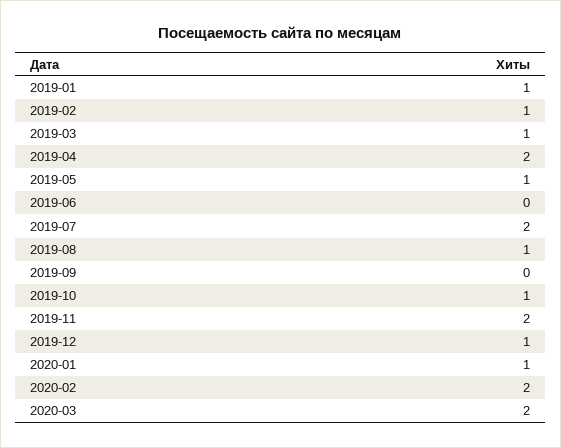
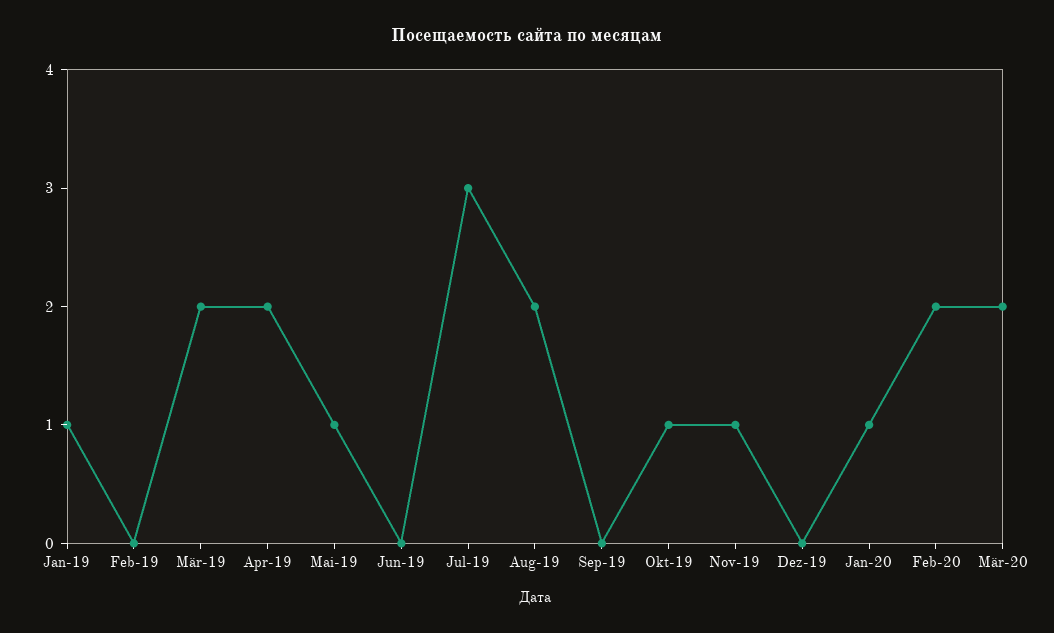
2019-02: 1 -> 0
2019-03: 1 -> 2
2019-07: 2 -> 3
2019-08: 1 -> 2
2019-11: 2 -> 1
2019-12: 1 -> 0

